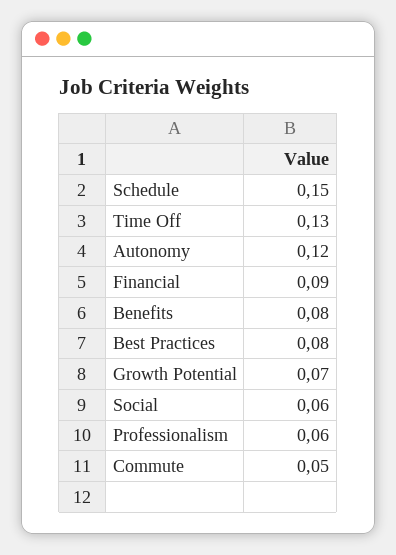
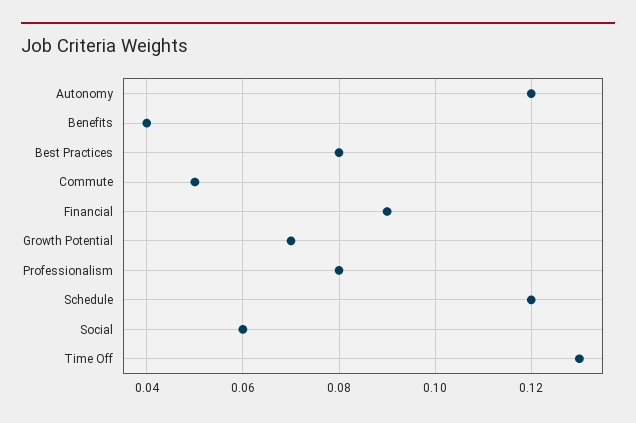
Schedule: 0.15 -> 0.12
Benefits: 0.08 -> 0.04
Professionalism: 0.06 -> 0.08

